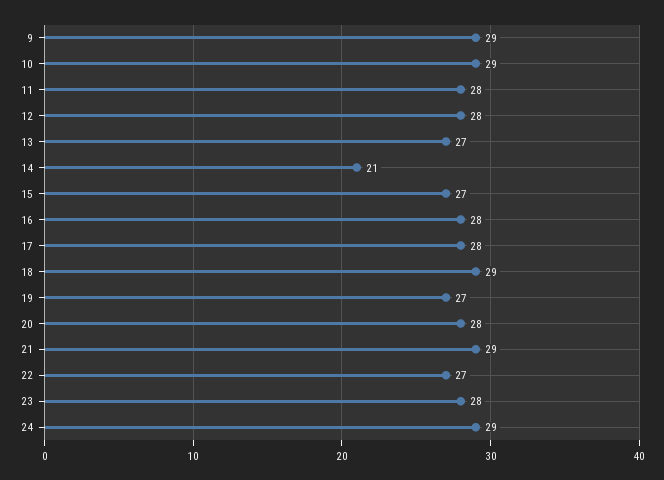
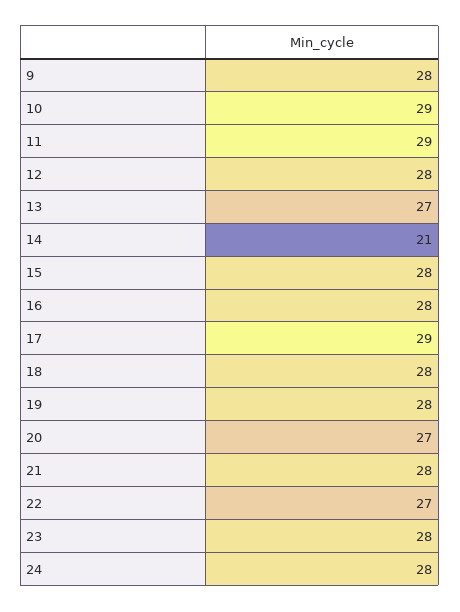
9: 29 -> 28
11: 28 -> 29
15: 27 -> 28
17: 28 -> 29
18: 29 -> 28
19: 27 -> 28
20: 28 -> 27
21: 29 -> 28
24: 29 -> 28

